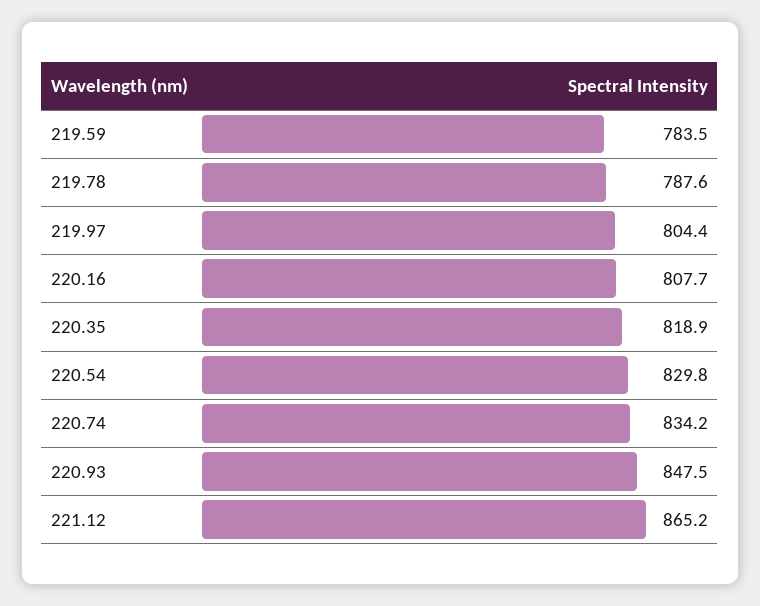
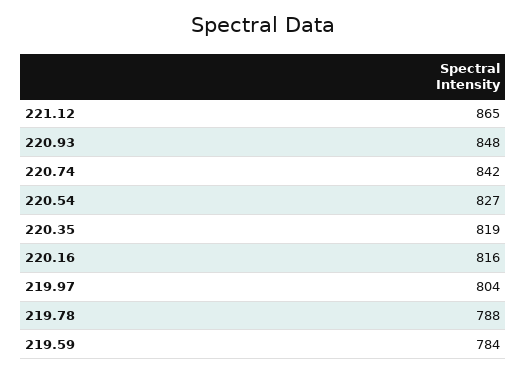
220.16: 807.7 -> 816
220.54: 829.8 -> 827
220.74: 834.2 -> 842

